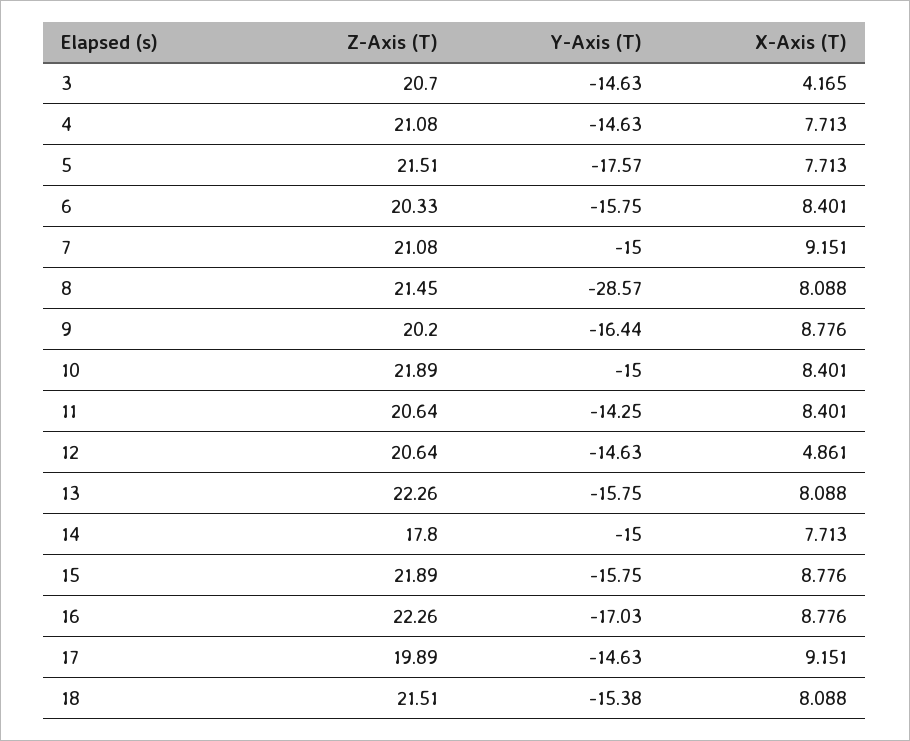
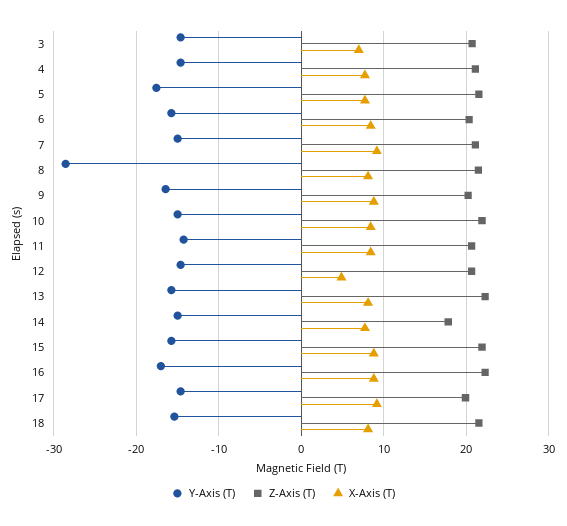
X-Axis (T), 3: 4.165 -> 7

